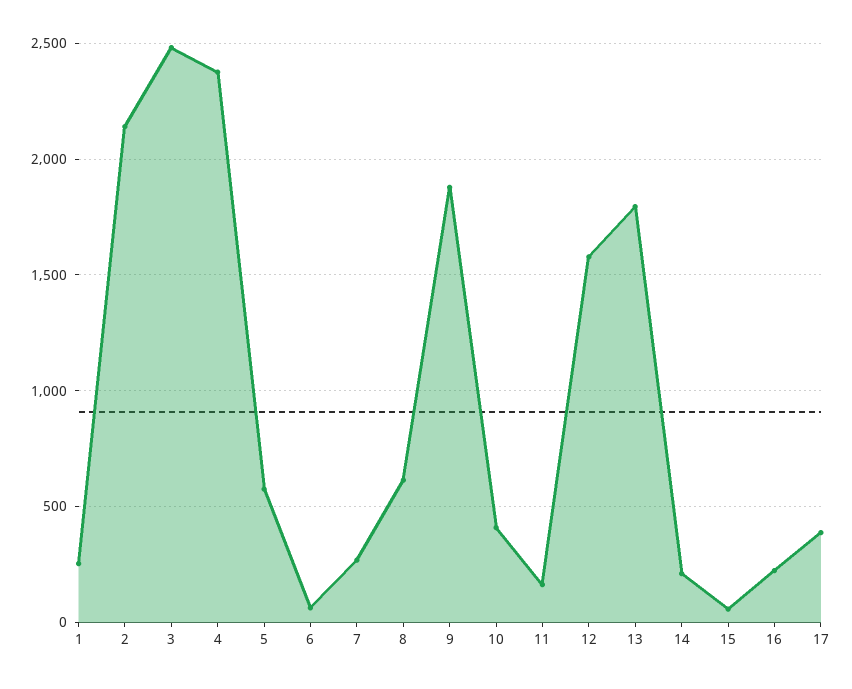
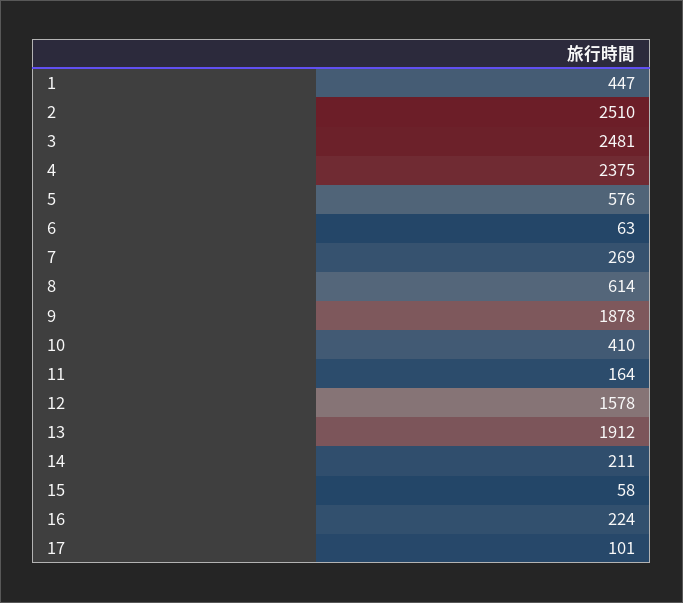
1: 250 -> 447
2: 2150 -> 2510
13: 1800 -> 1912
17: 400 -> 101

